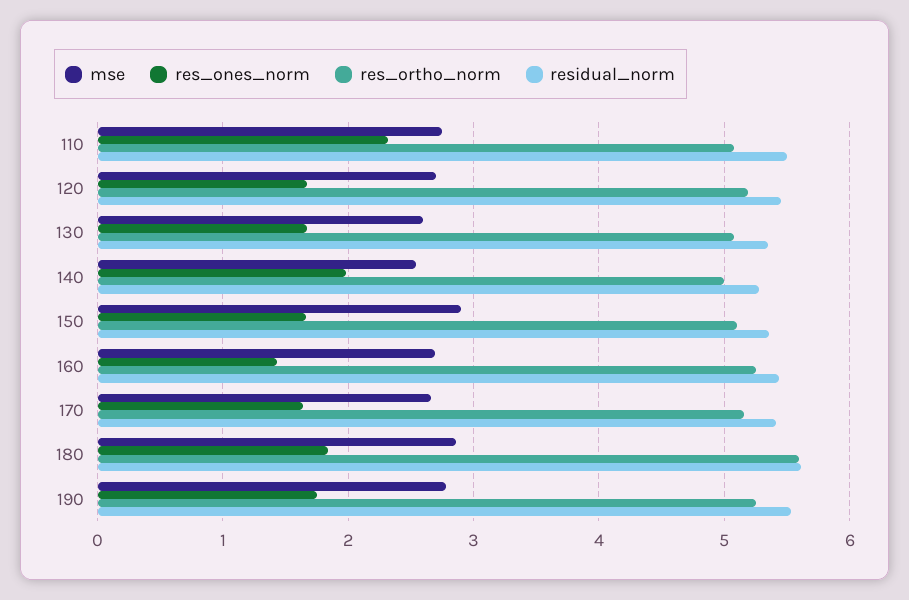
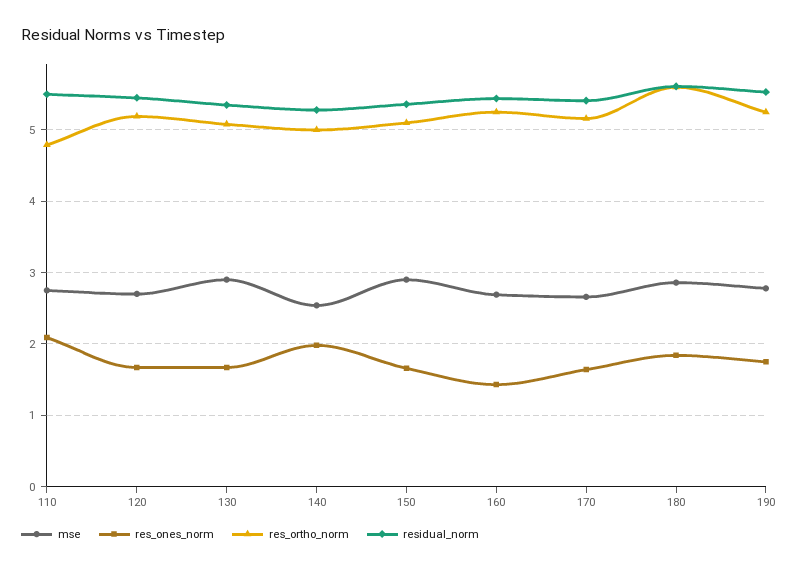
res_ones_norm, 110: 2.3 -> 2.1
res_ortho_norm, 110: 5.1 -> 4.8
mse, 130: 2.6 -> 2.9

